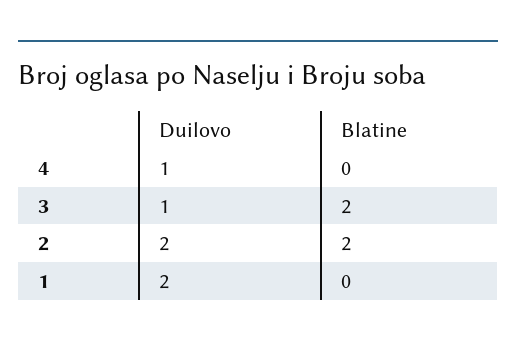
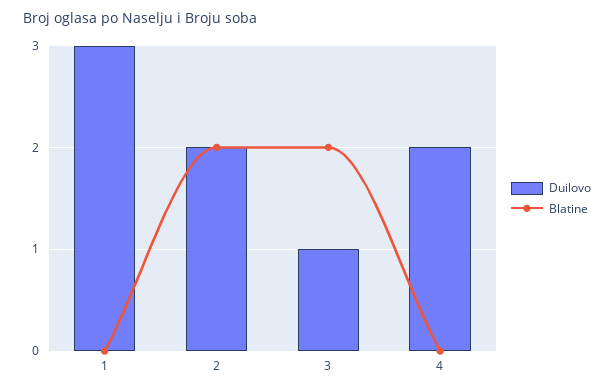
Duilovo, 4: 1 -> 2
Duilovo, 1: 2 -> 3

